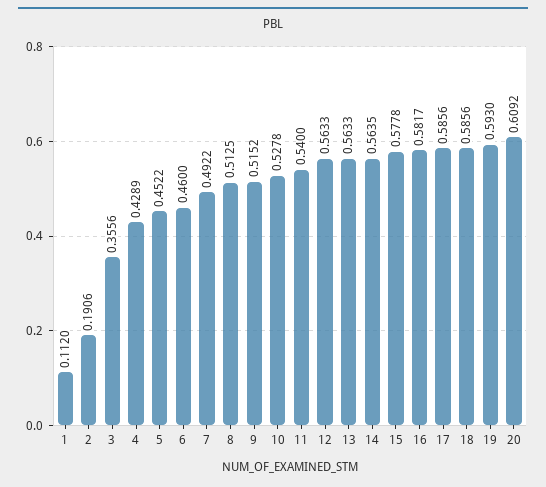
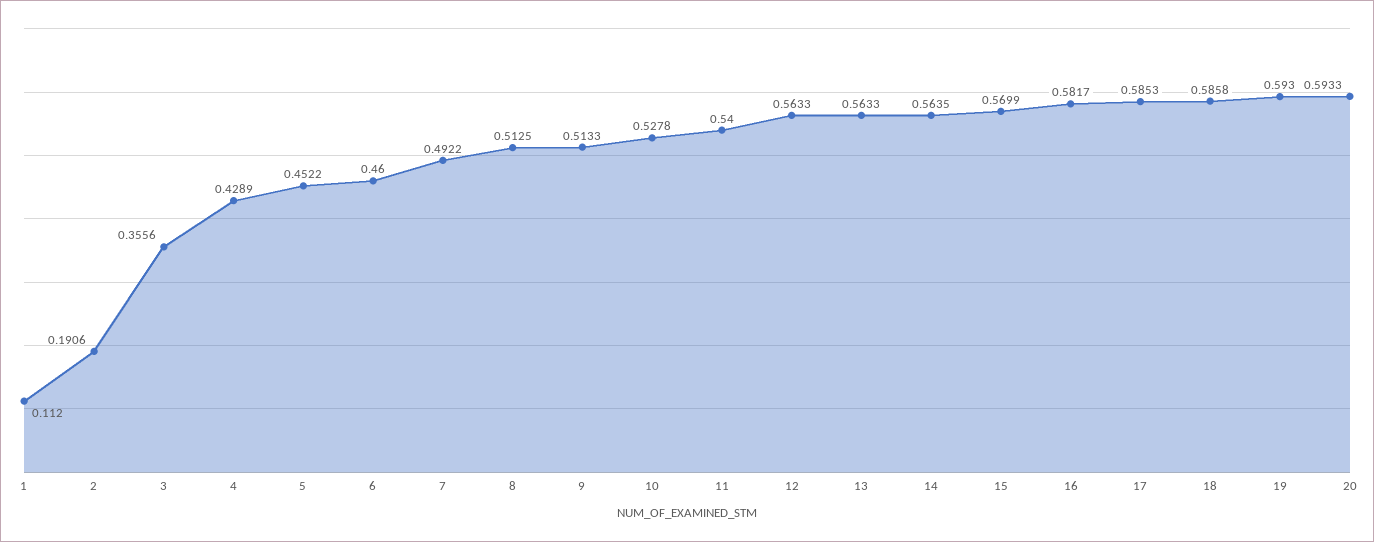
9: 0.5152 -> 0.5133
15: 0.5778 -> 0.5699
17: 0.5856 -> 0.5853
18: 0.5856 -> 0.5858
20: 0.6092 -> 0.5933

